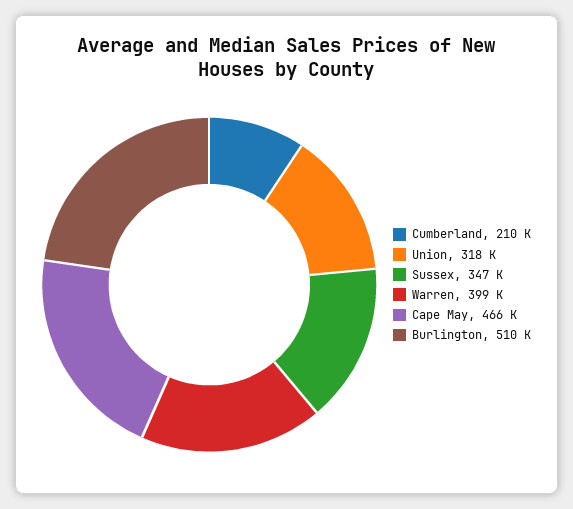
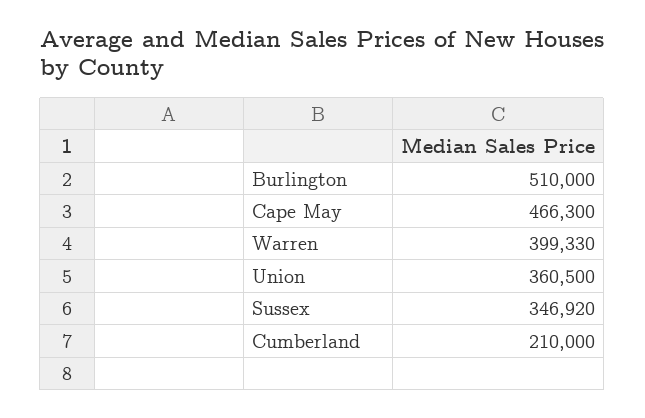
Union: 318000 -> 360500

